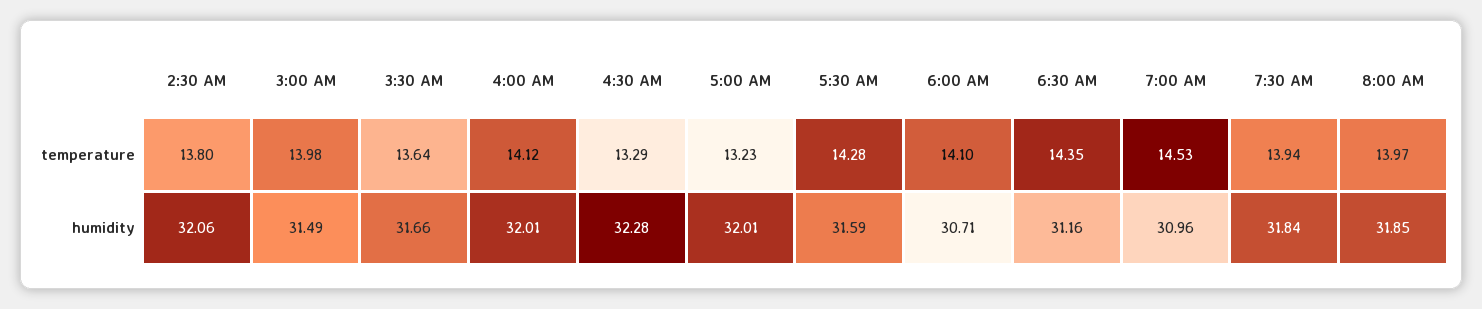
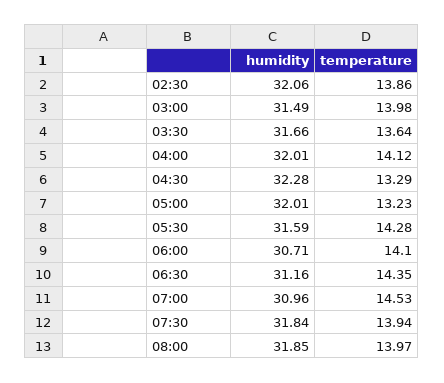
2:30 AM, temperature: 13.8 -> 13.86

